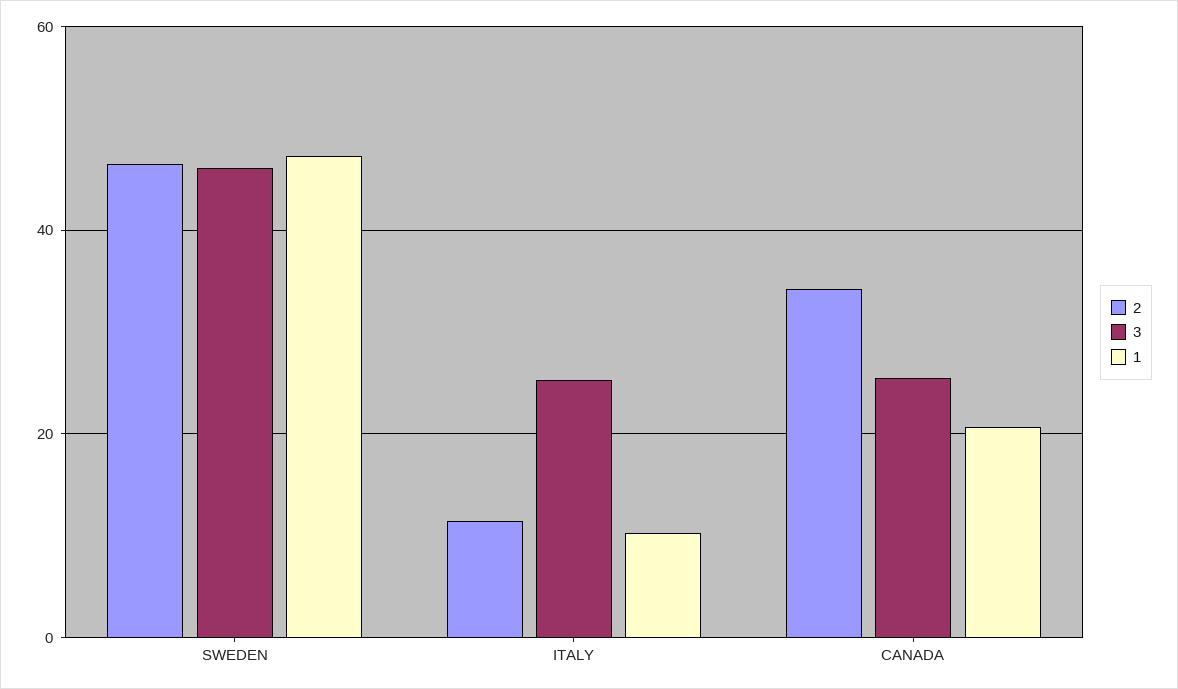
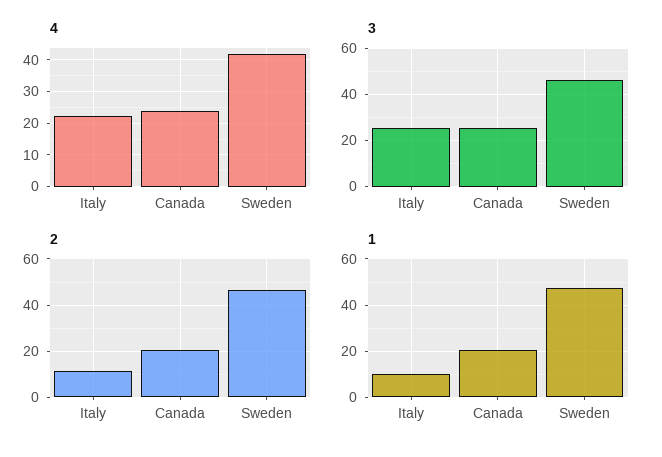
2, CANADA: 34 -> 20
4, ITALY: none -> 22
4, CANADA: none -> 24
4, SWEDEN: none -> 42

